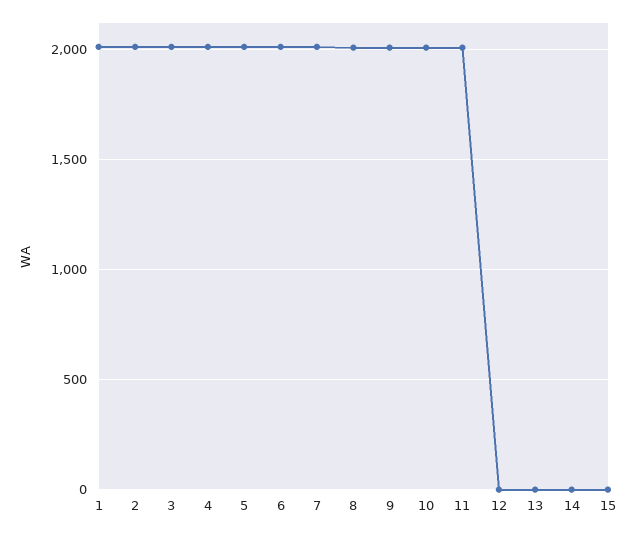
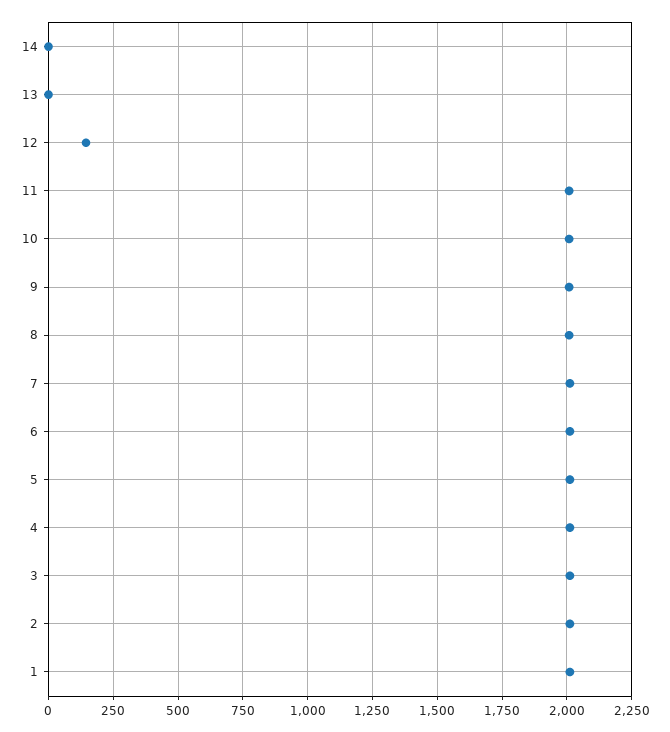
12: 0 -> 150
15: 0 -> none

